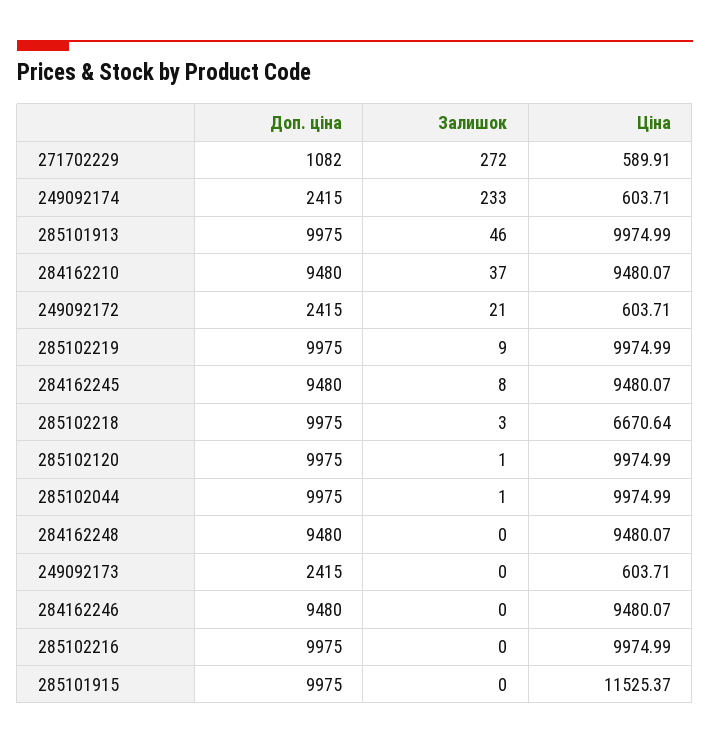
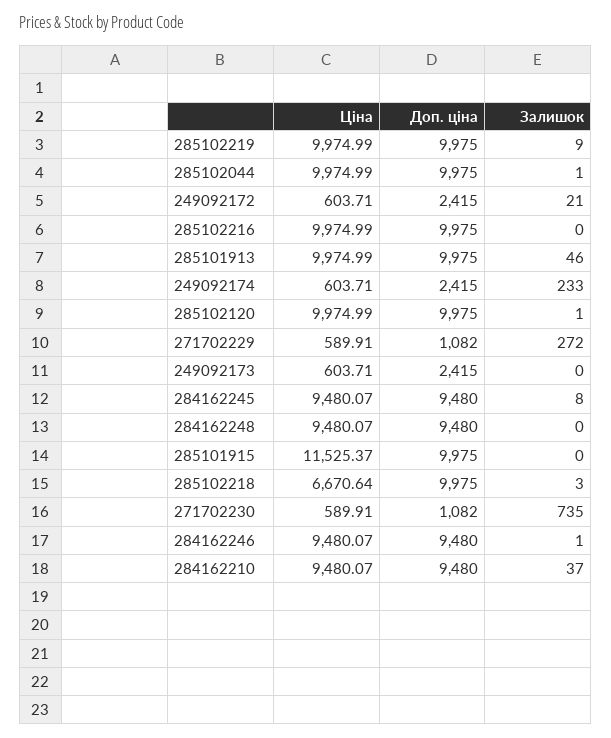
Залишок, 284162246: 0 -> 1
Ціна, 271702230: none -> 589.91
Доп. ціна, 271702230: none -> 1082
Залишок, 271702230: none -> 735

